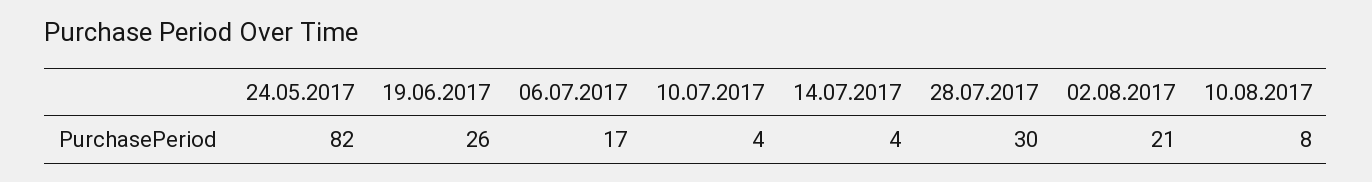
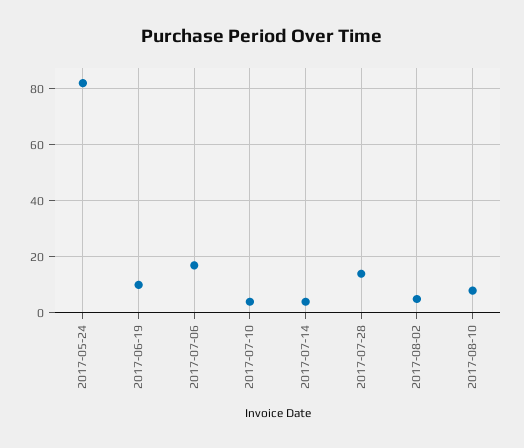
19.06.2017: 26 -> 10
28.07.2017: 30 -> 15
02.08.2017: 21 -> 5

